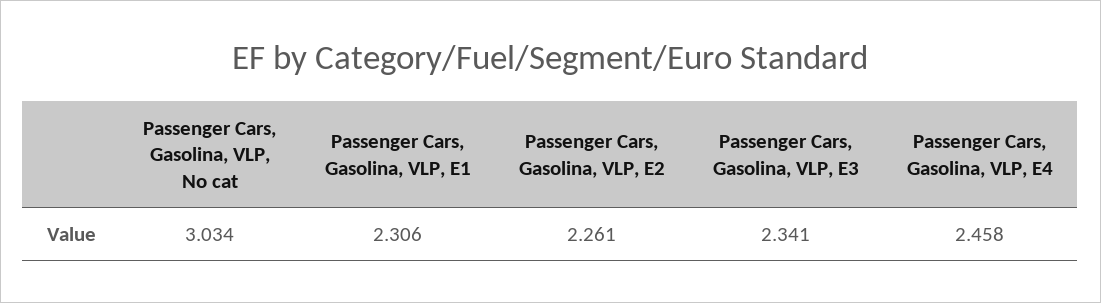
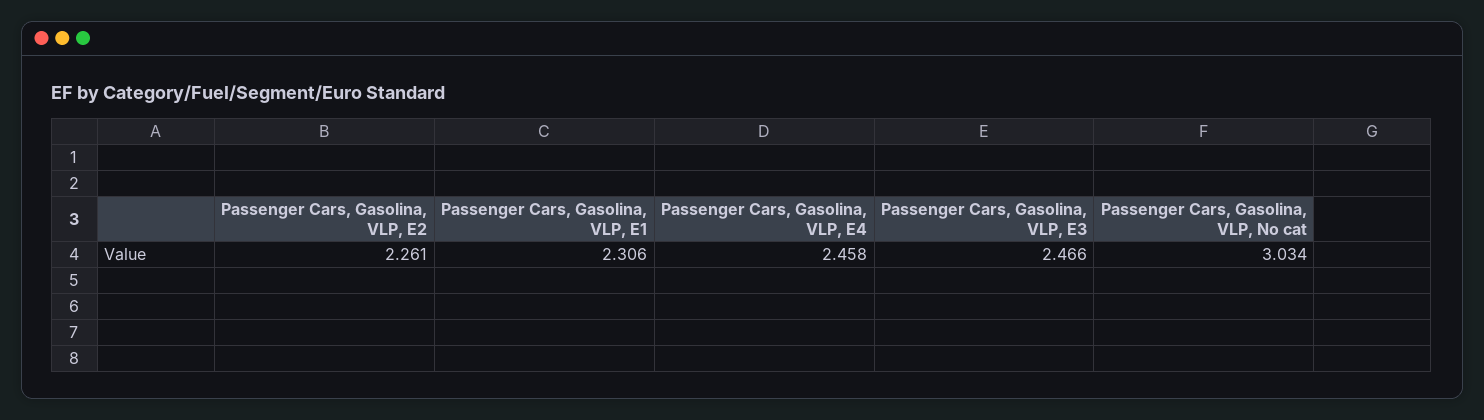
Passenger Cars, Gasolina, VLP, E3: 2.341 -> 2.466

